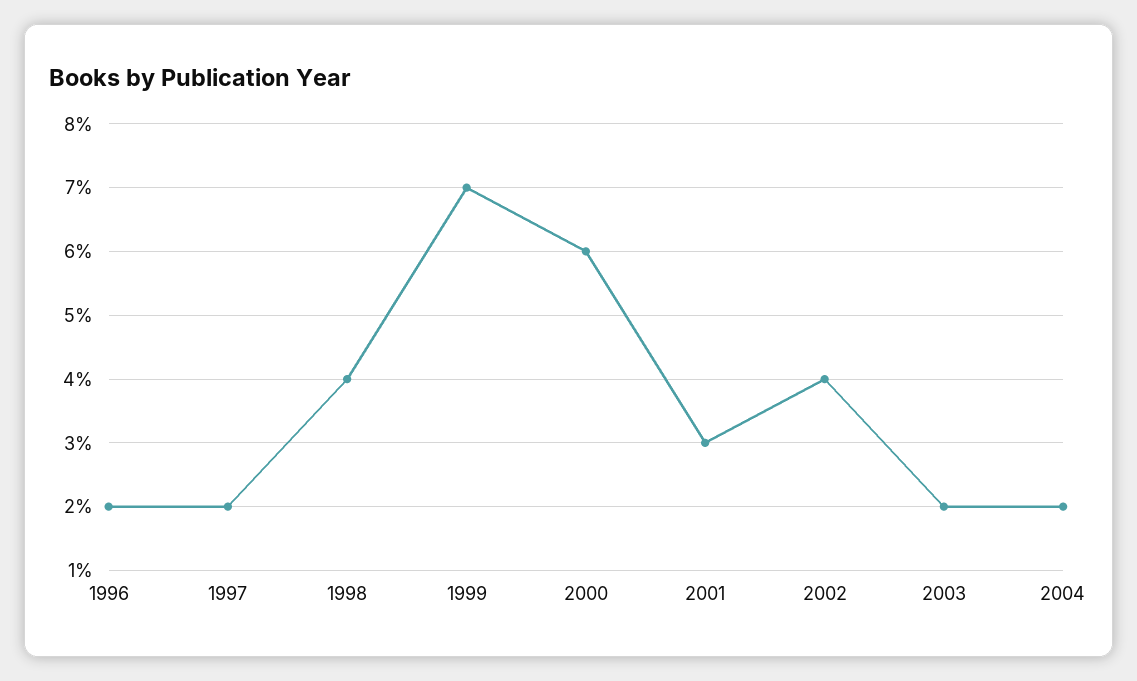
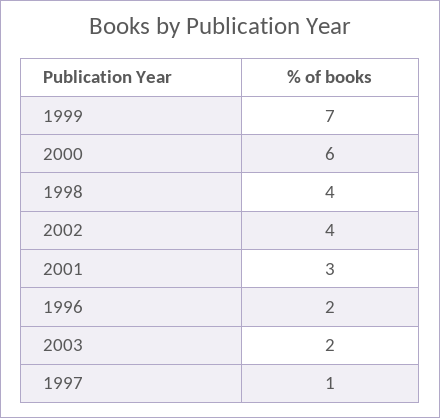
1997: 2 -> 1
2004: 2 -> none

